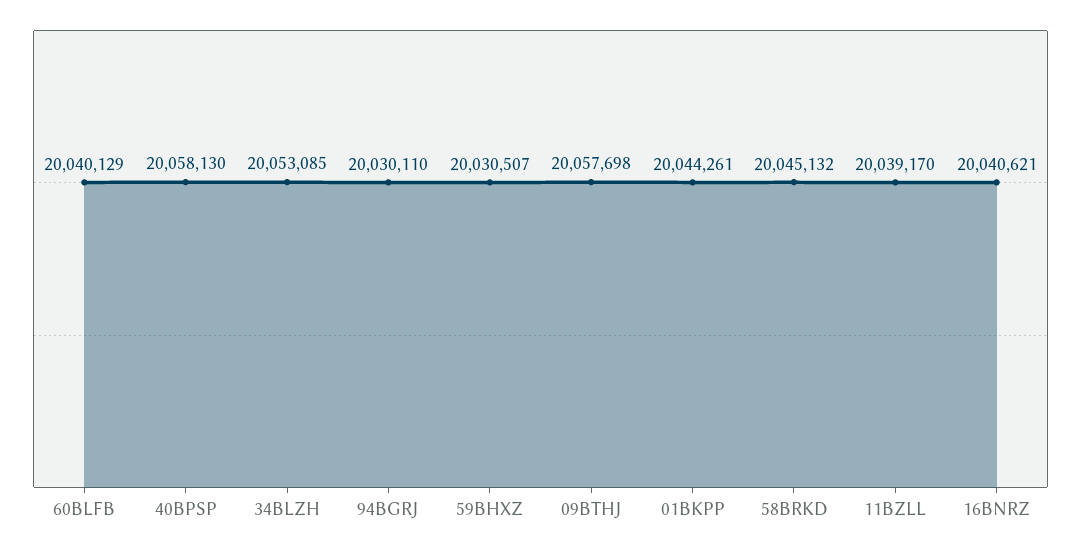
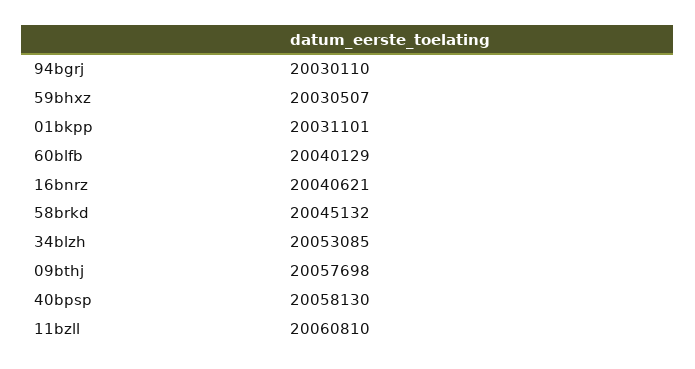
01BKPP: 20044261 -> 20031101
11BZLL: 20039170 -> 20060810

